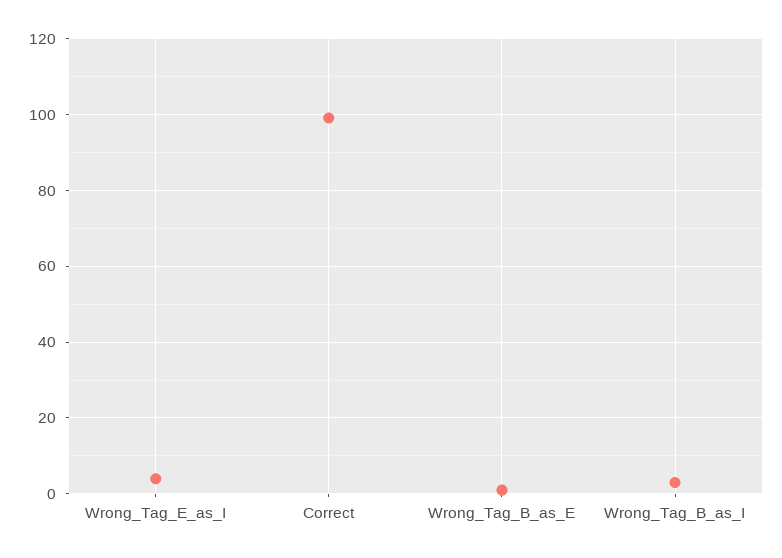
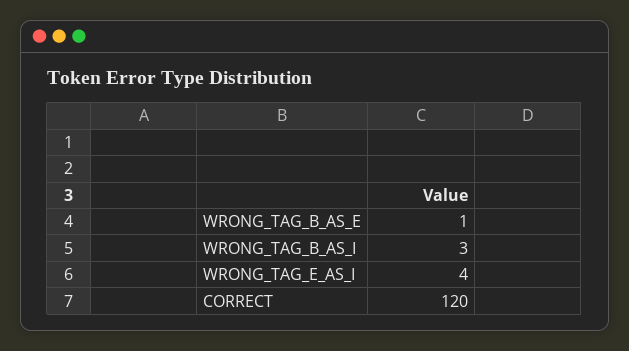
Correct: 100 -> 120

